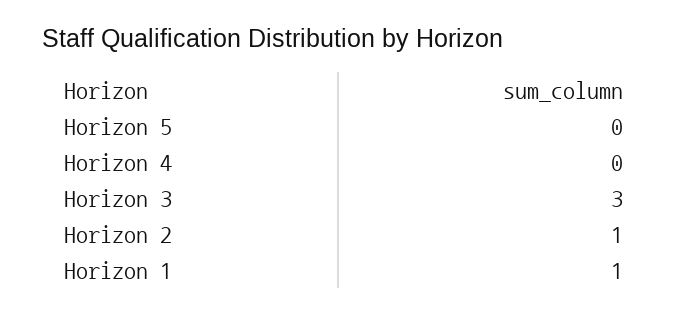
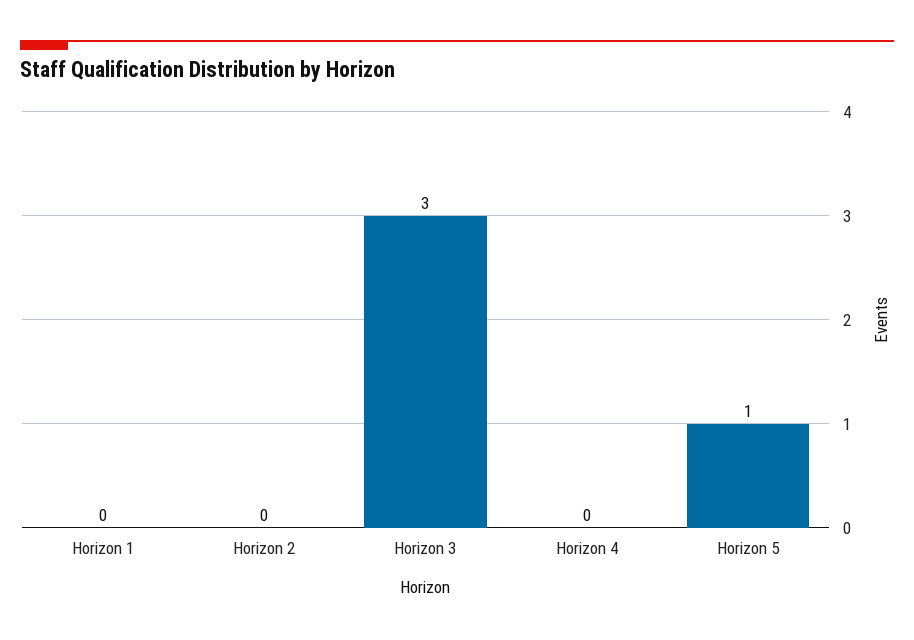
Horizon 5: 0 -> 1
Horizon 2: 1 -> 0
Horizon 1: 1 -> 0

